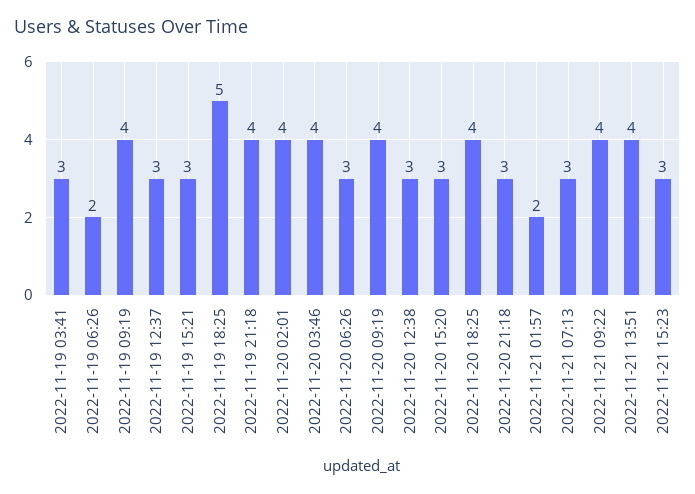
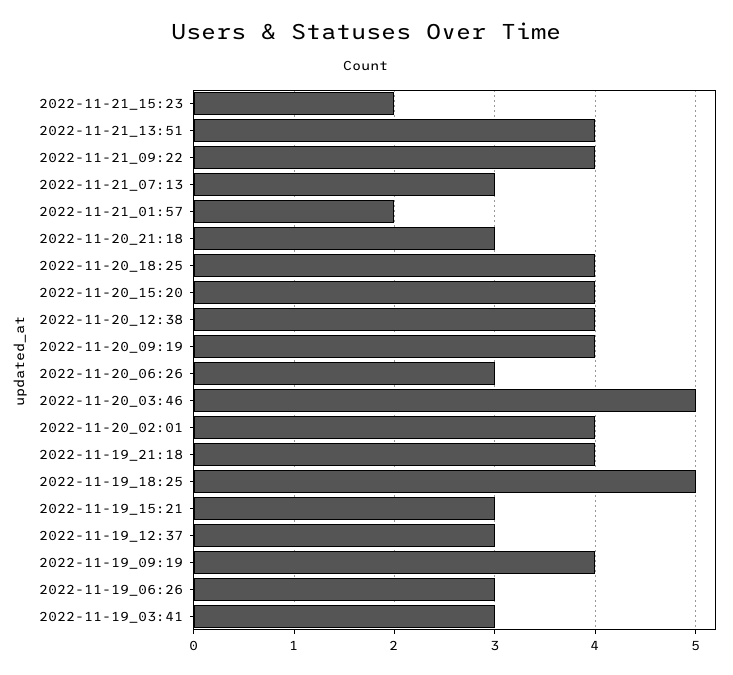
2022-11-19 06:26: 2 -> 3
2022-11-20 03:46: 4 -> 5
2022-11-20 12:38: 3 -> 4
2022-11-20 15:20: 3 -> 4
2022-11-21 15:23: 3 -> 2

